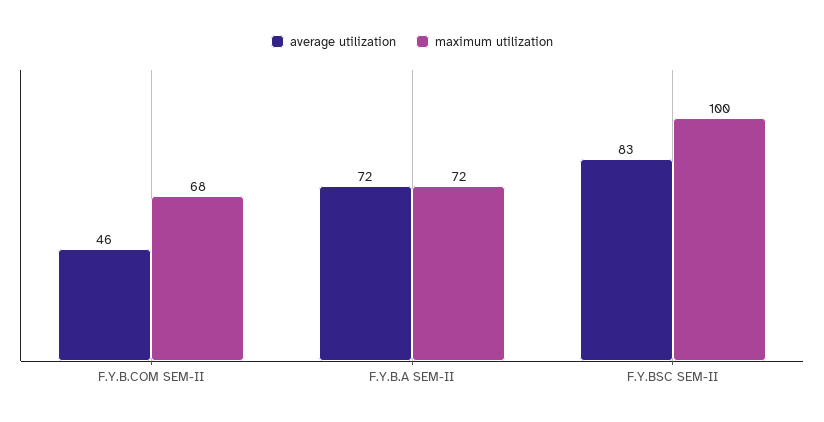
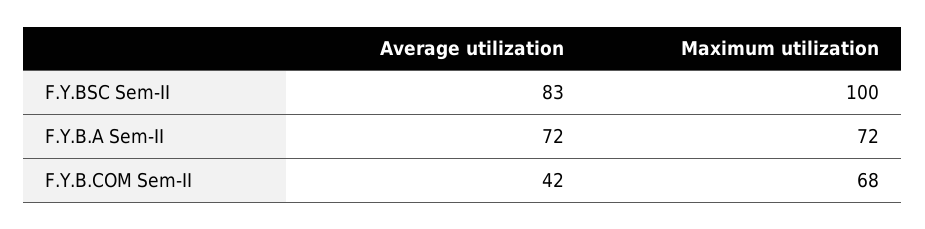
average utilization, F.Y.B.COM SEM-II: 46 -> 42

